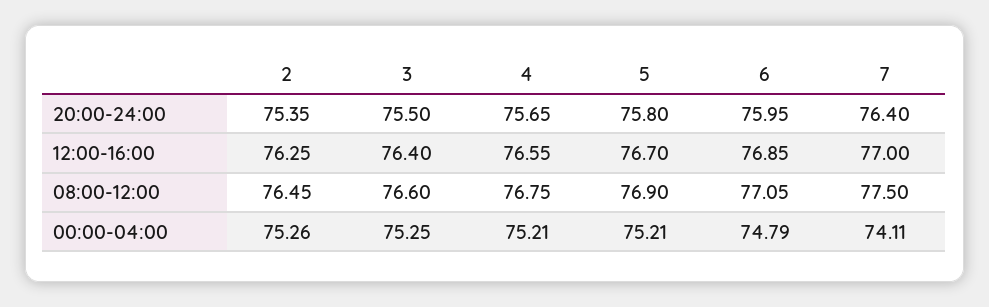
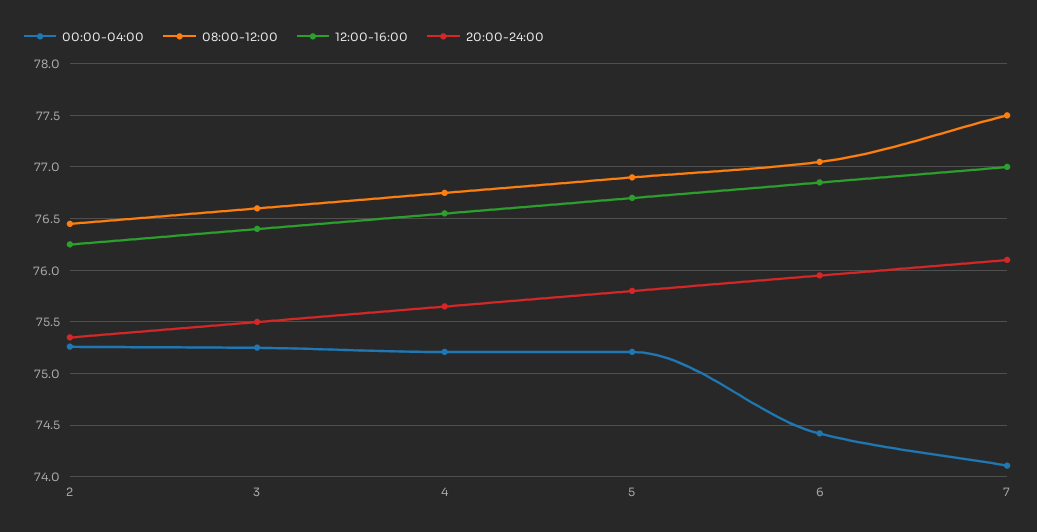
20:00-24:00, 7: 76.4 -> 76.1
00:00-04:00, 6: 74.79 -> 74.4

